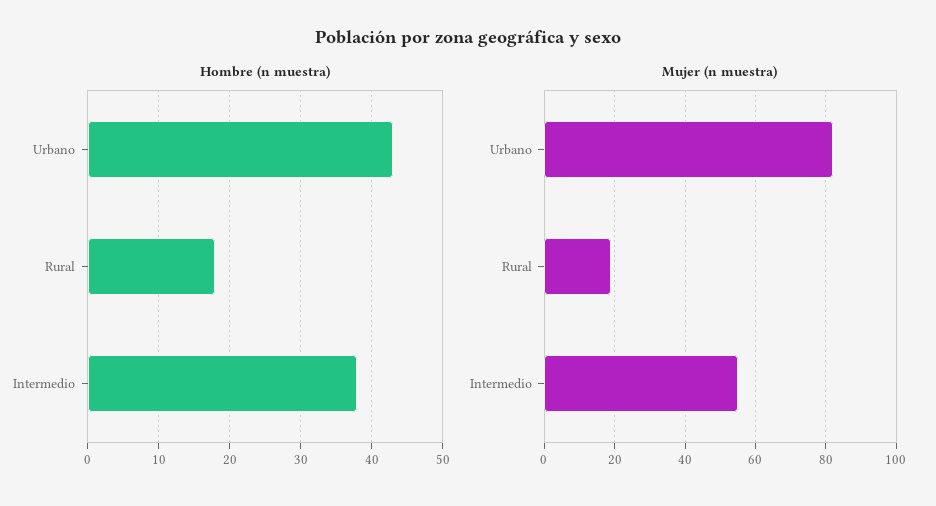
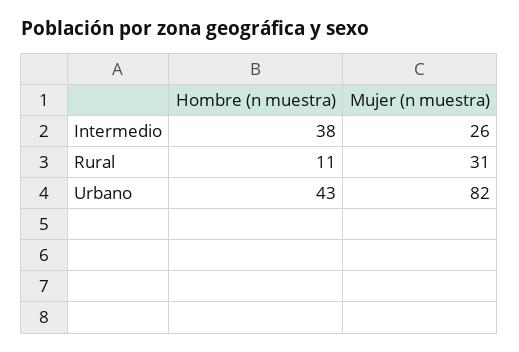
Hombre (n muestra), Rural: 18 -> 11
Mujer (n muestra), Rural: 20 -> 31
Mujer (n muestra), Intermedio: 55 -> 26

